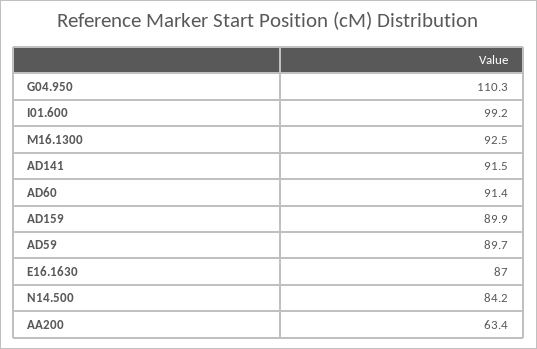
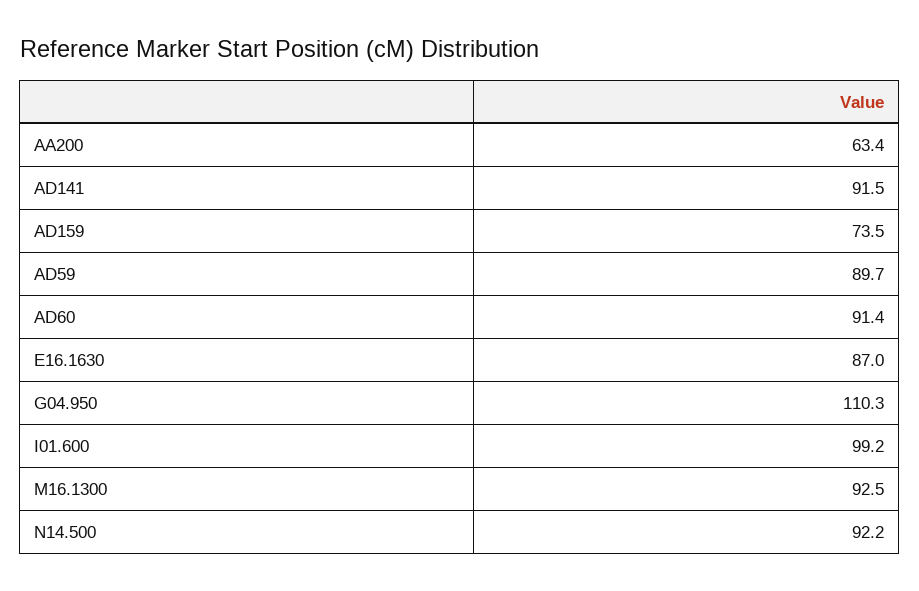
AD159: 89.9 -> 73.5
N14.500: 84.2 -> 92.2

